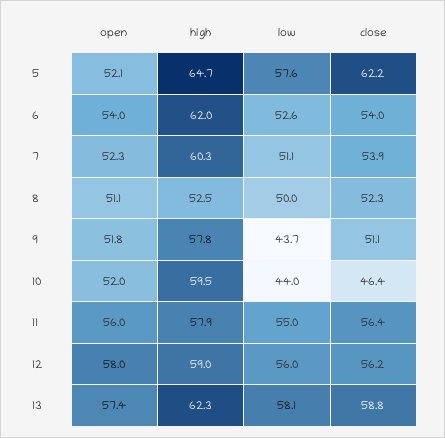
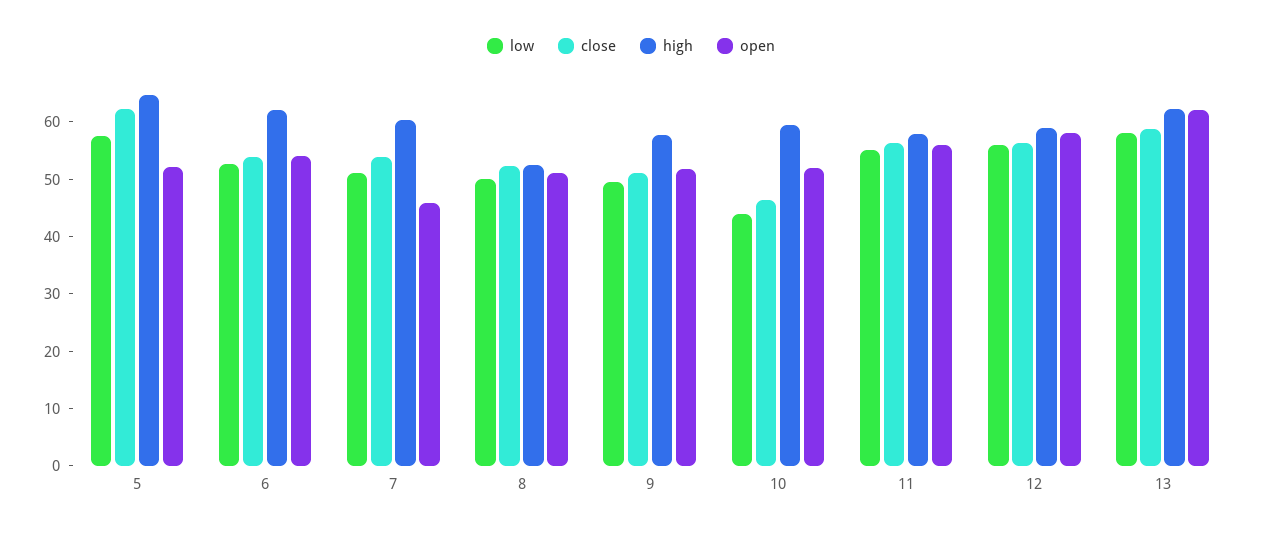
open, 7: 52.3 -> 46
low, 9: 43.7 -> 50
open, 13: 57.4 -> 62

